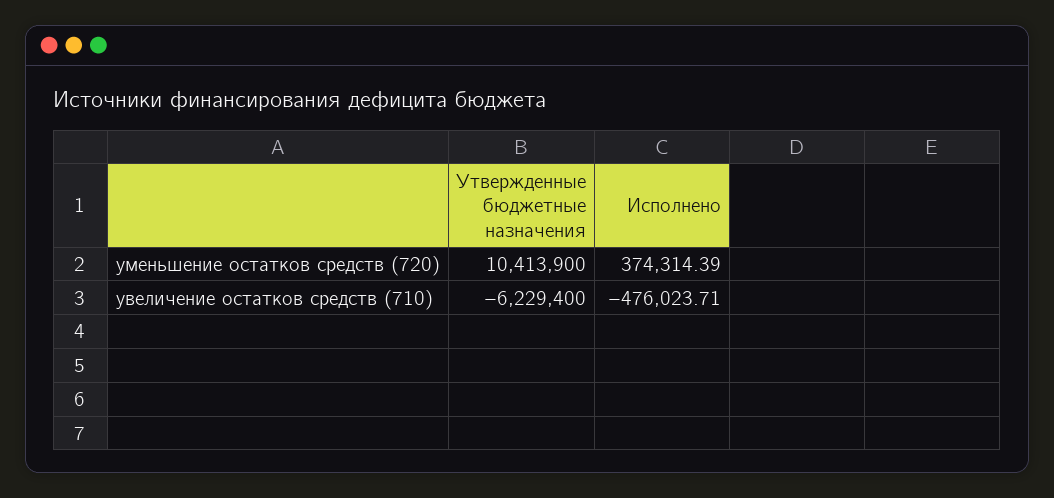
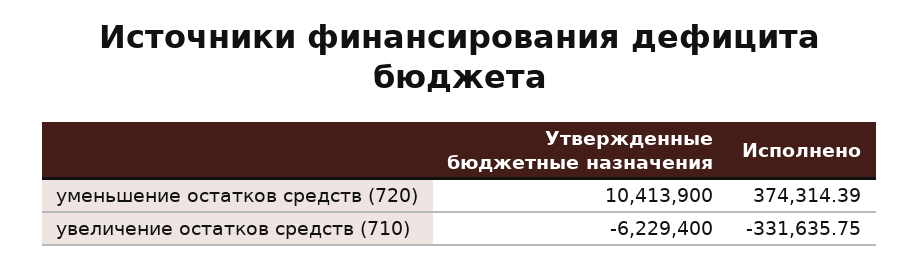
Исполнено, увеличение остатков средств (710): -476023.71 -> -331635.75

